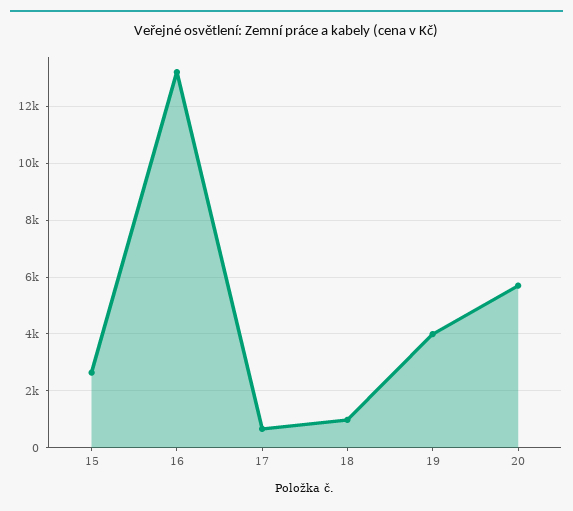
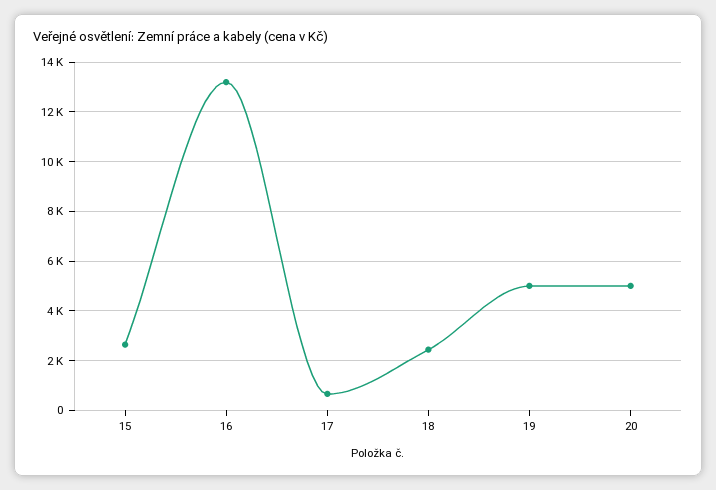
18: 1000 -> 2500
19: 4000 -> 5000
20: 5750 -> 5000

